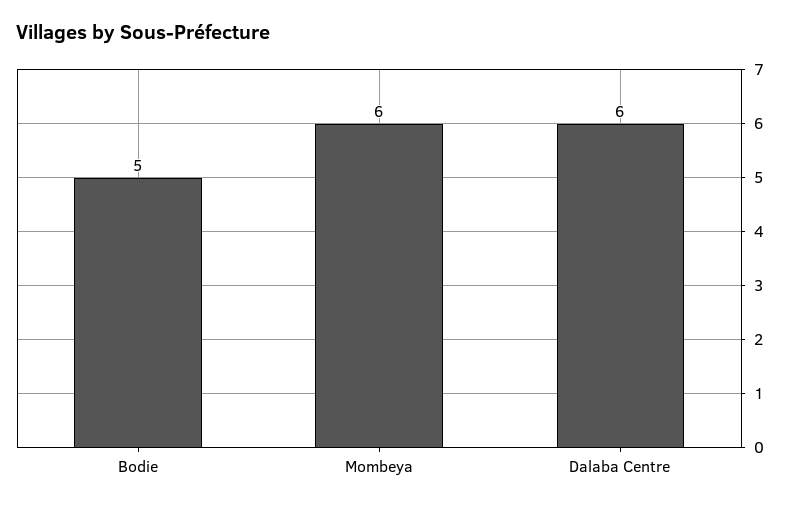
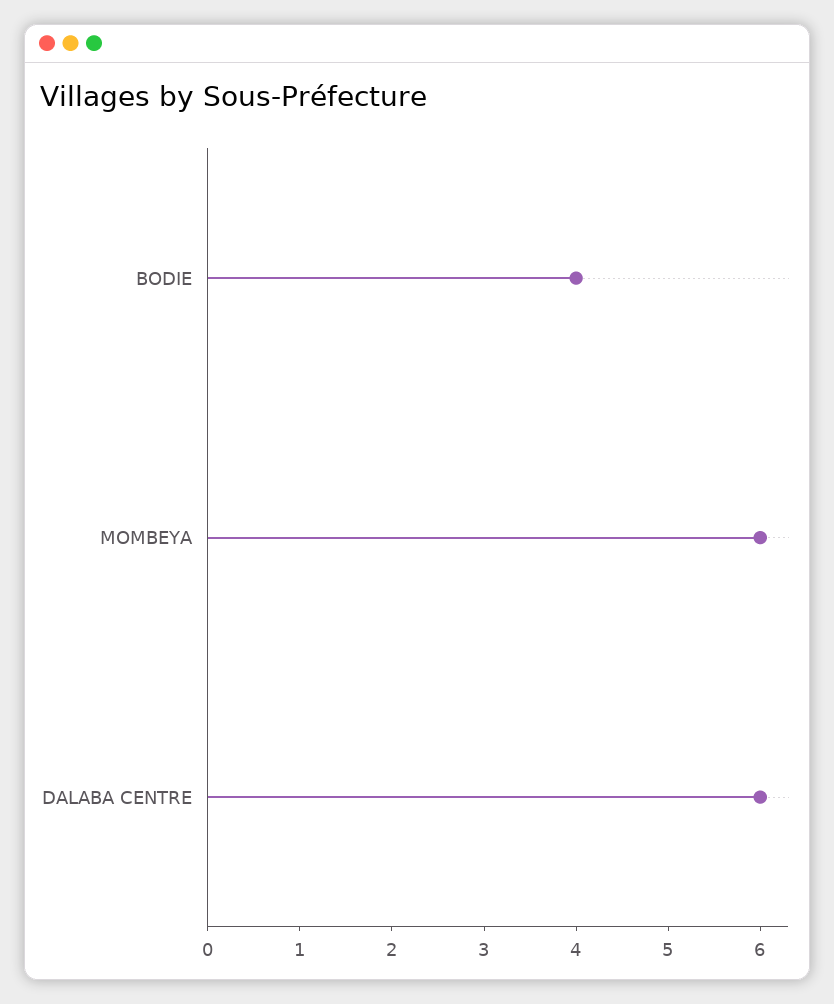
Bodie: 5 -> 4

